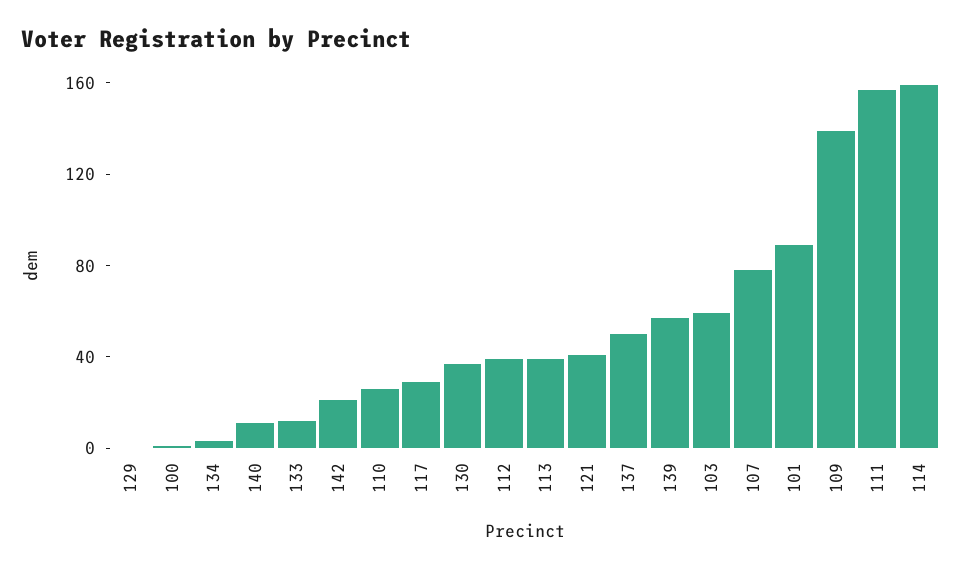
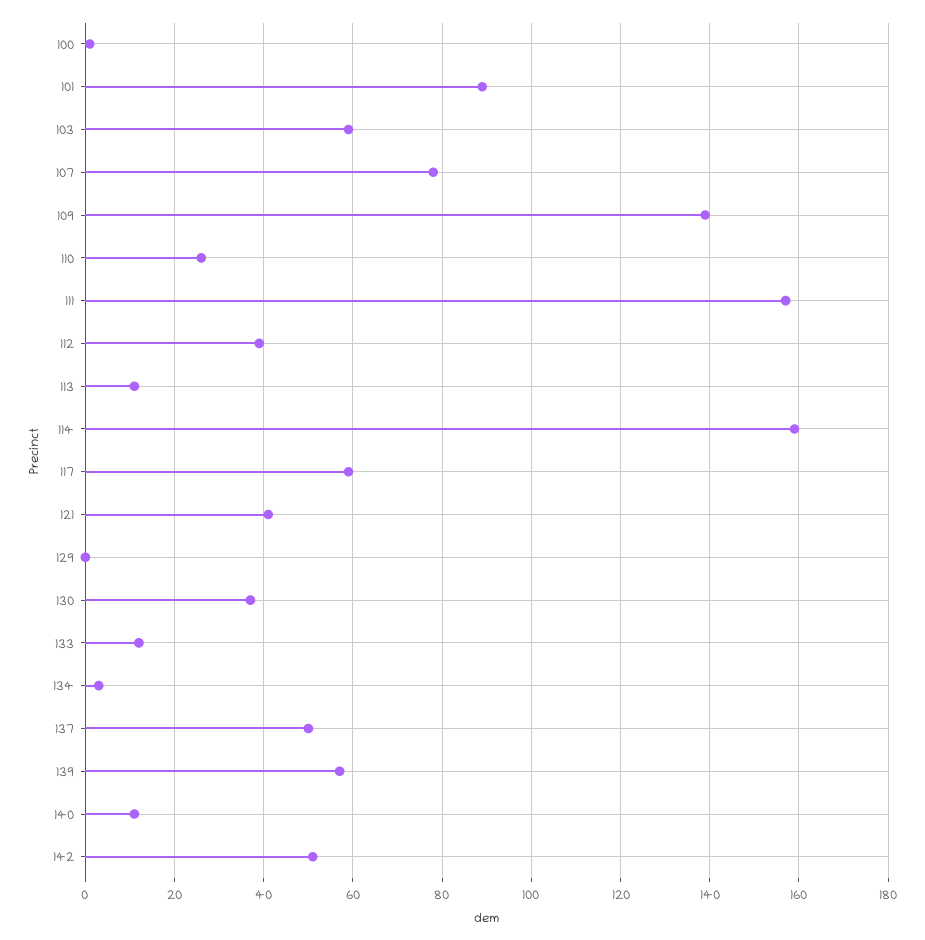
142: 20 -> 50
117: 30 -> 60
113: 40 -> 10

